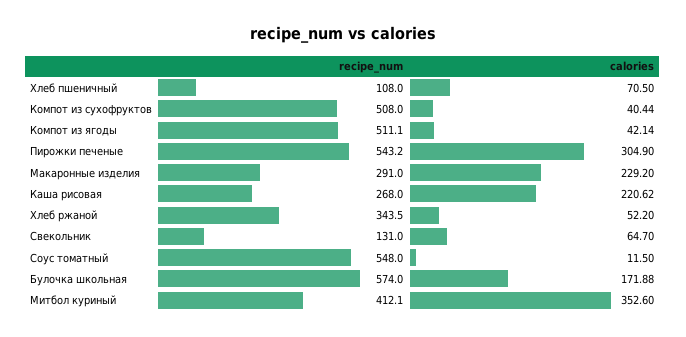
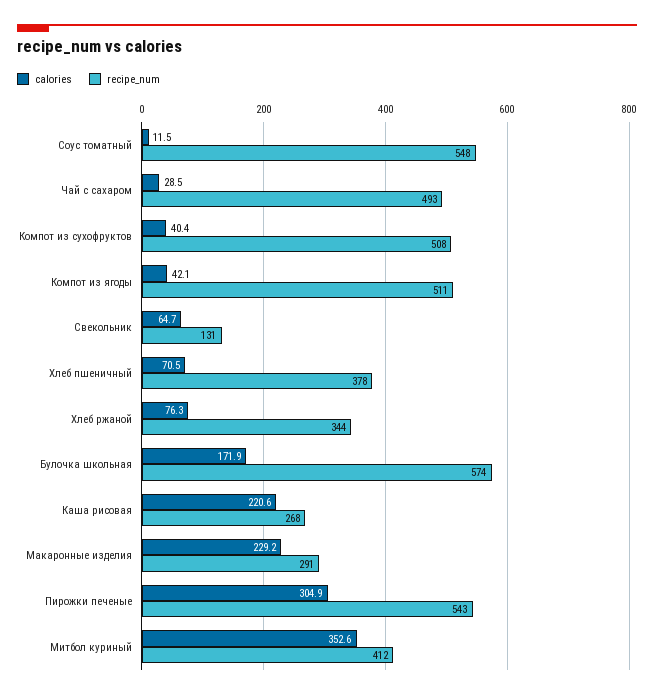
recipe_num, Хлеб пшеничный: 108 -> 378
calories, Хлеб ржаной: 52.2 -> 76.3
calories, Чай с сахаром: none -> 28.5
recipe_num, Чай с сахаром: none -> 493

